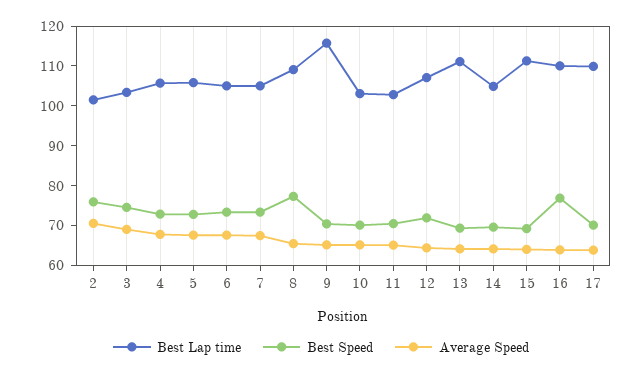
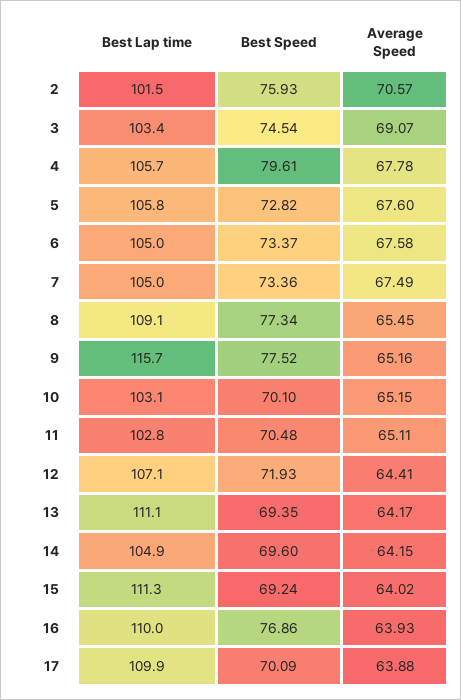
Best Speed, 4: 72.5 -> 79.61
Best Speed, 9: 70 -> 77.52

